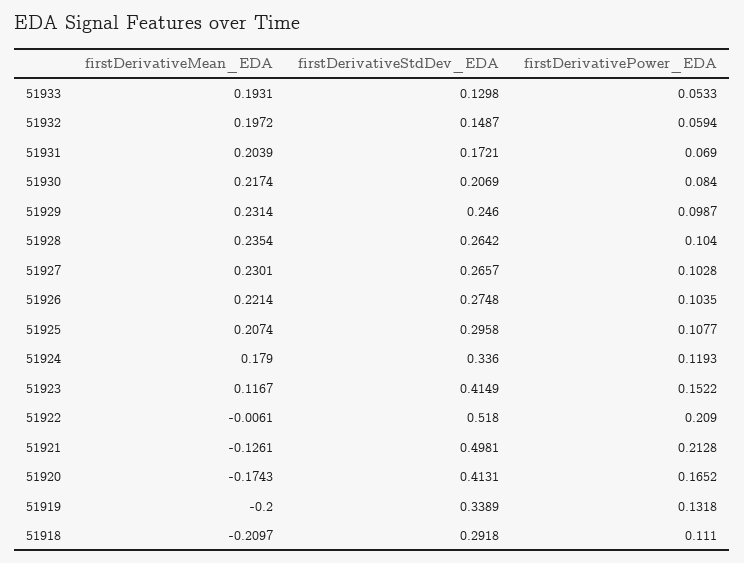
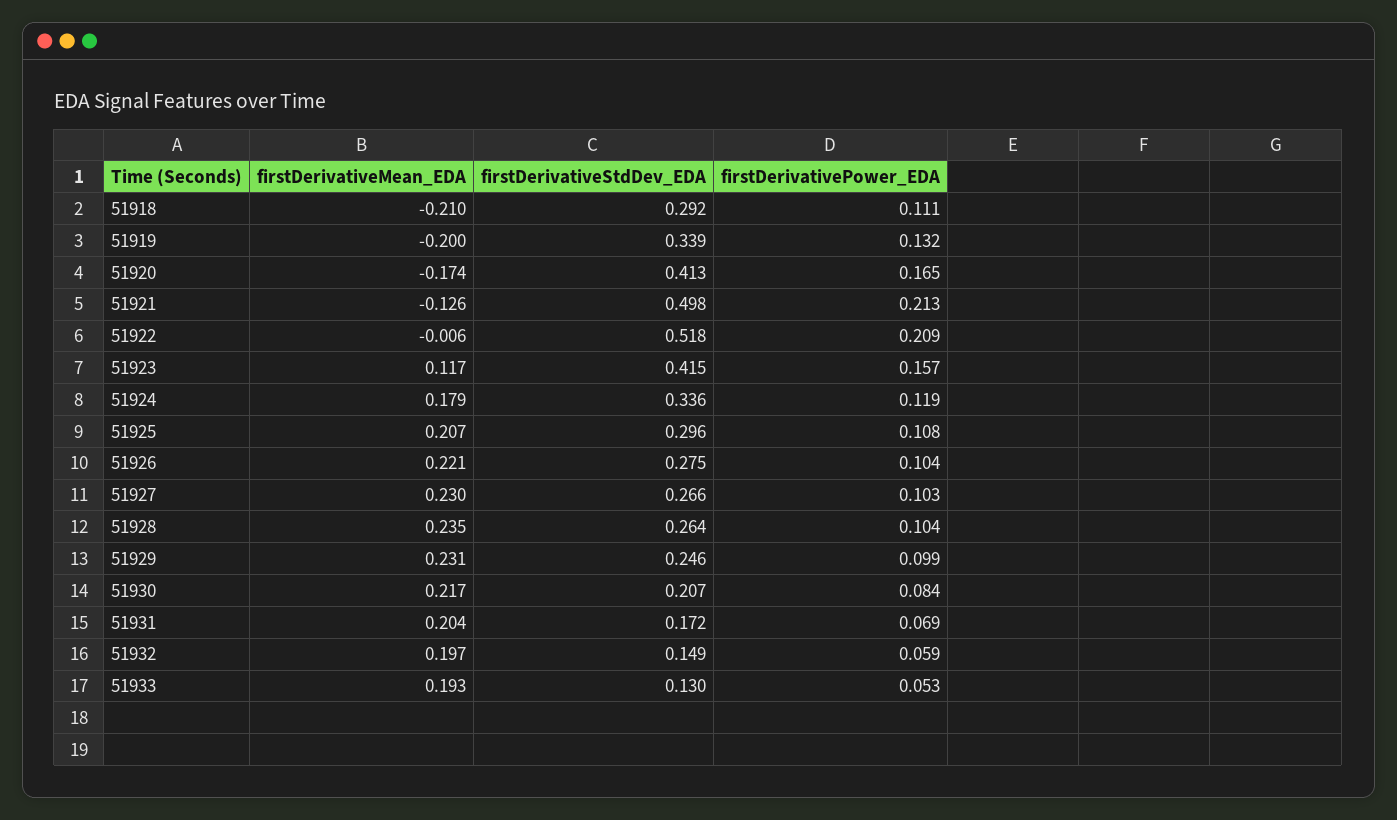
firstDerivativePower_EDA, 51923: 0.1522 -> 0.157

